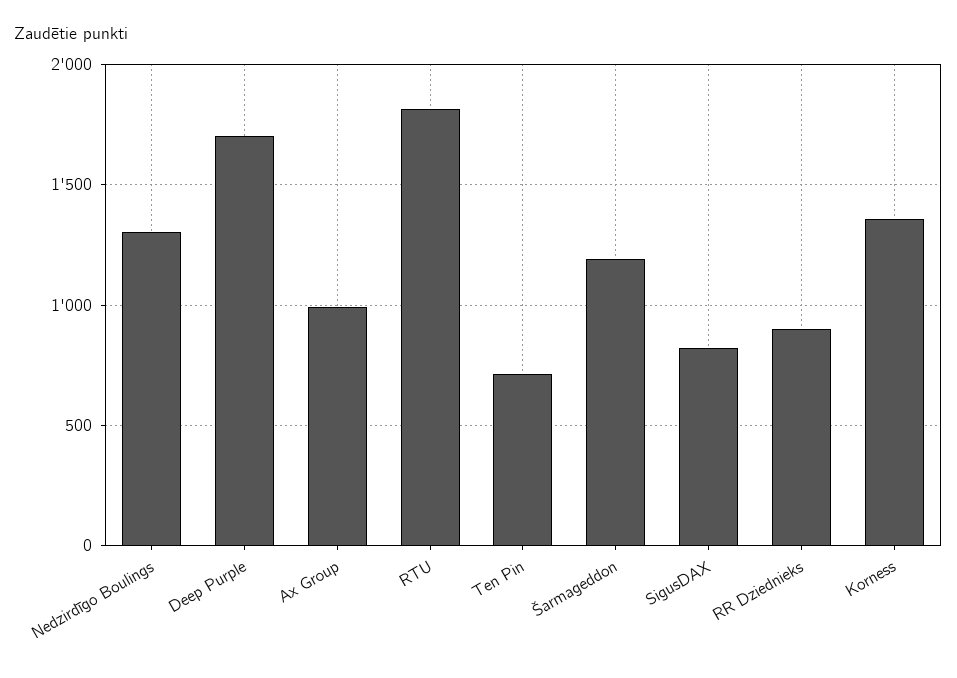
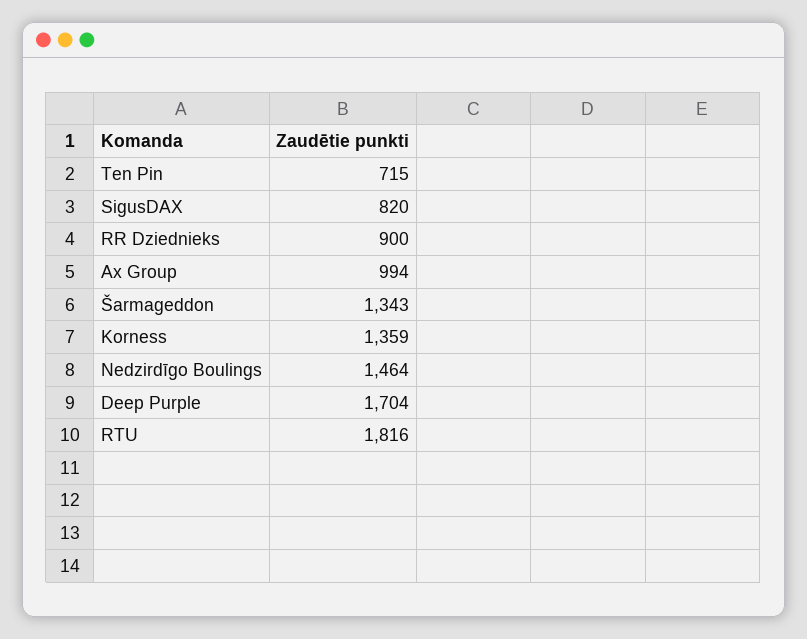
Nedzirdīgo Boulings: 1300 -> 1464
Šarmageddon: 1200 -> 1343

